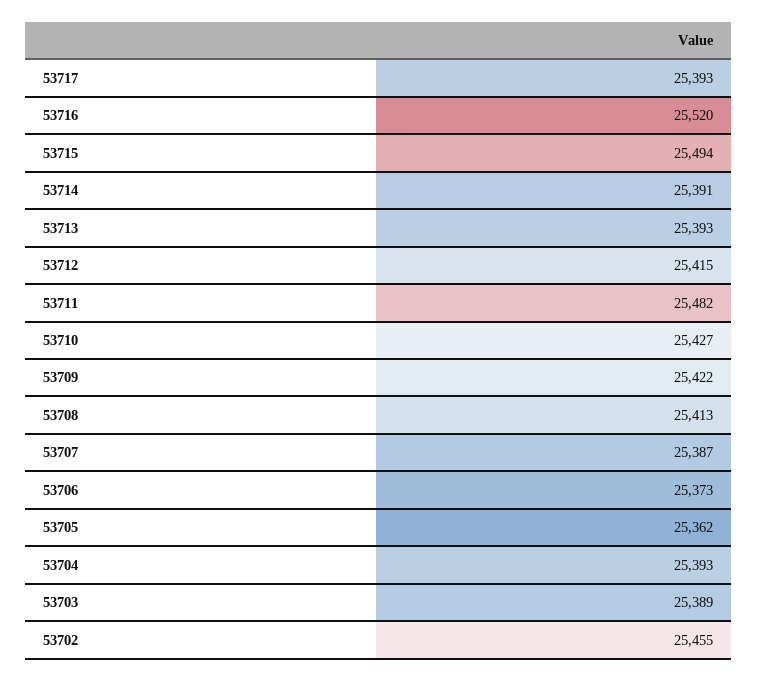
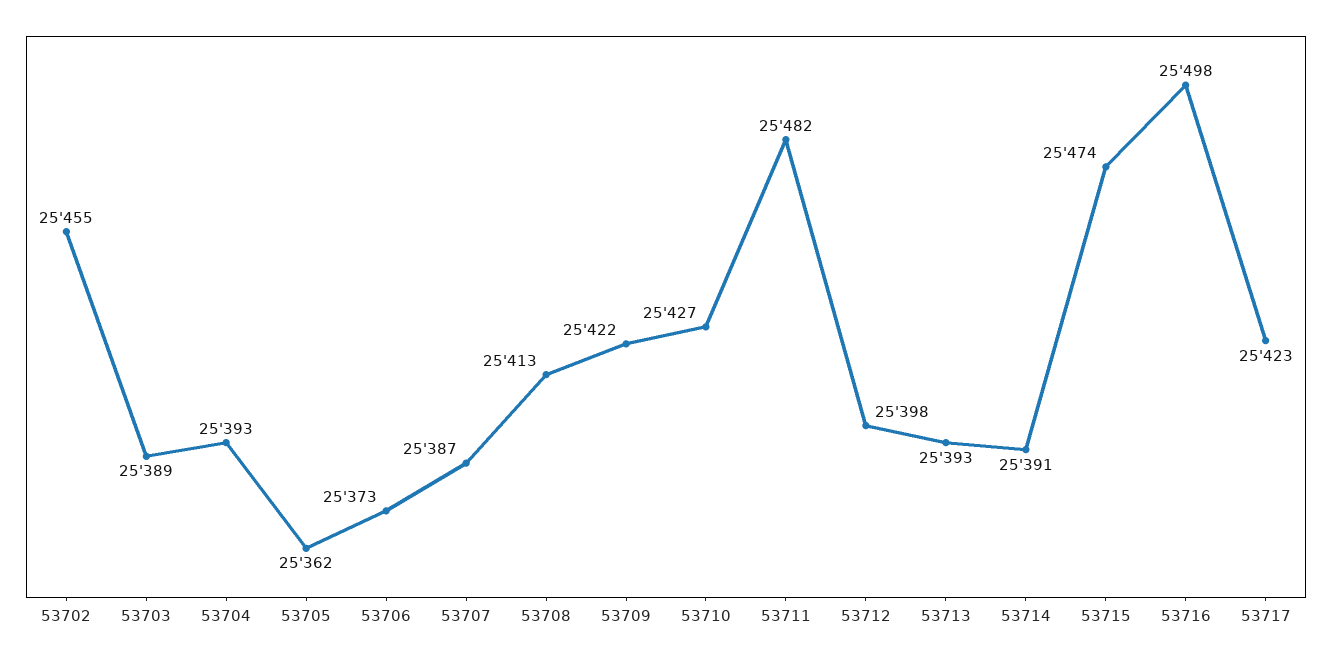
53717: 25393 -> 25423
53716: 25520 -> 25498
53715: 25494 -> 25474
53712: 25415 -> 25398

